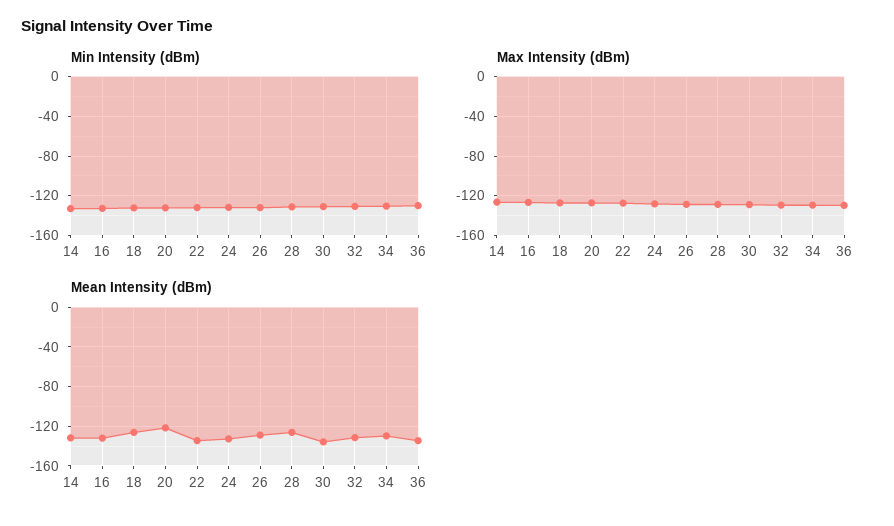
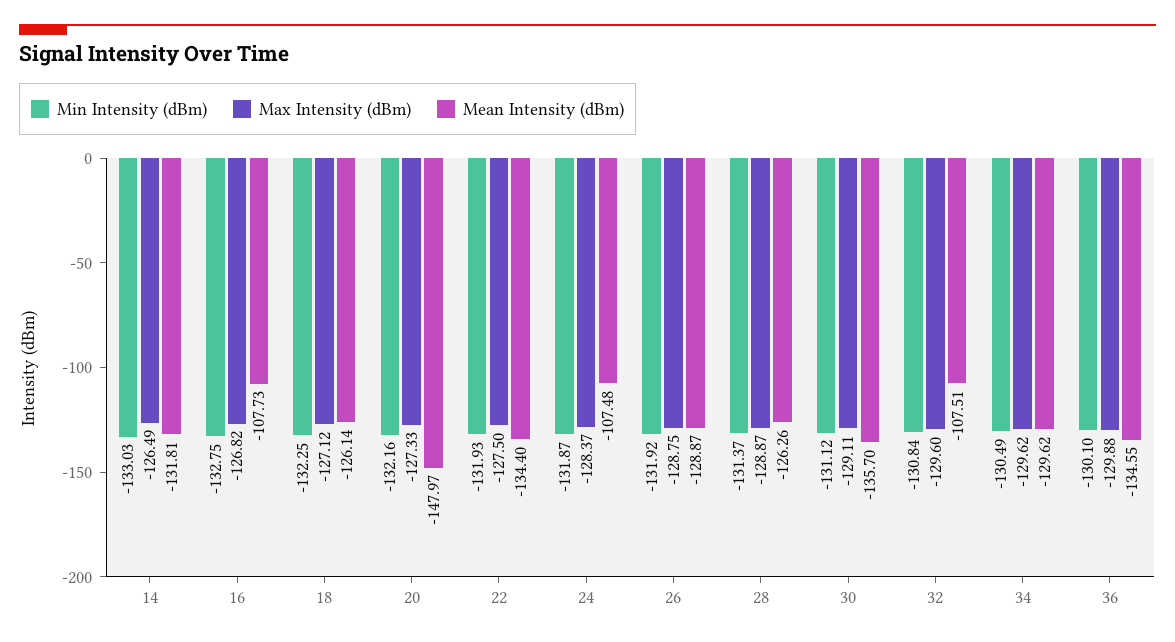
Mean Intensity (dBm), 16: -130 -> -107.73
Mean Intensity (dBm), 20: -120 -> -147.97
Mean Intensity (dBm), 24: -130 -> -107.48
Mean Intensity (dBm), 32: -130 -> -107.51

